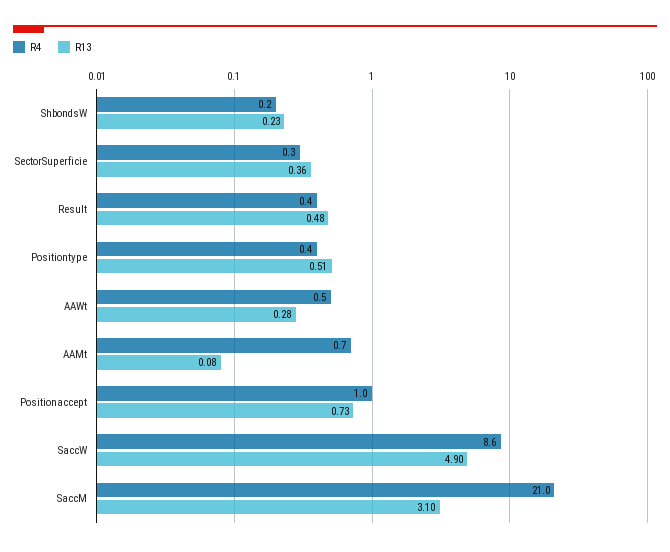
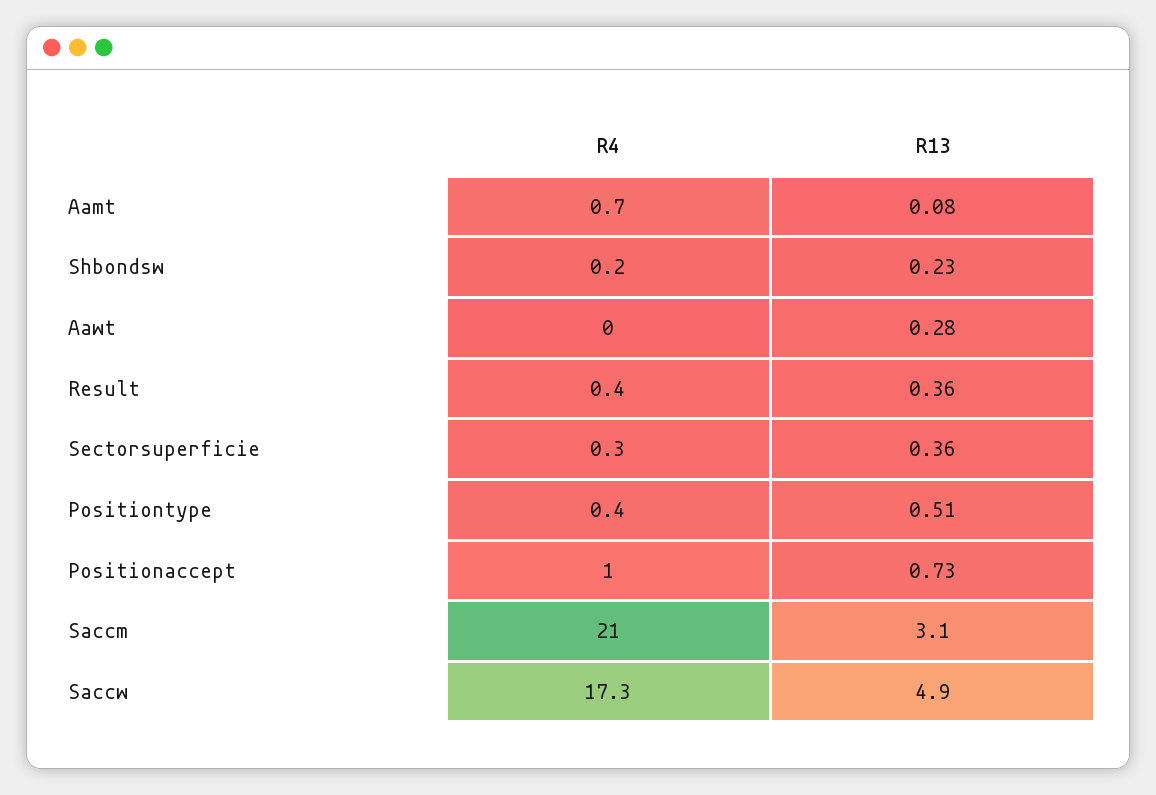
R13, Result: 0.48 -> 0.36
R4, AAWt: 0.5 -> 0
R4, SaccW: 8.6 -> 17.3

